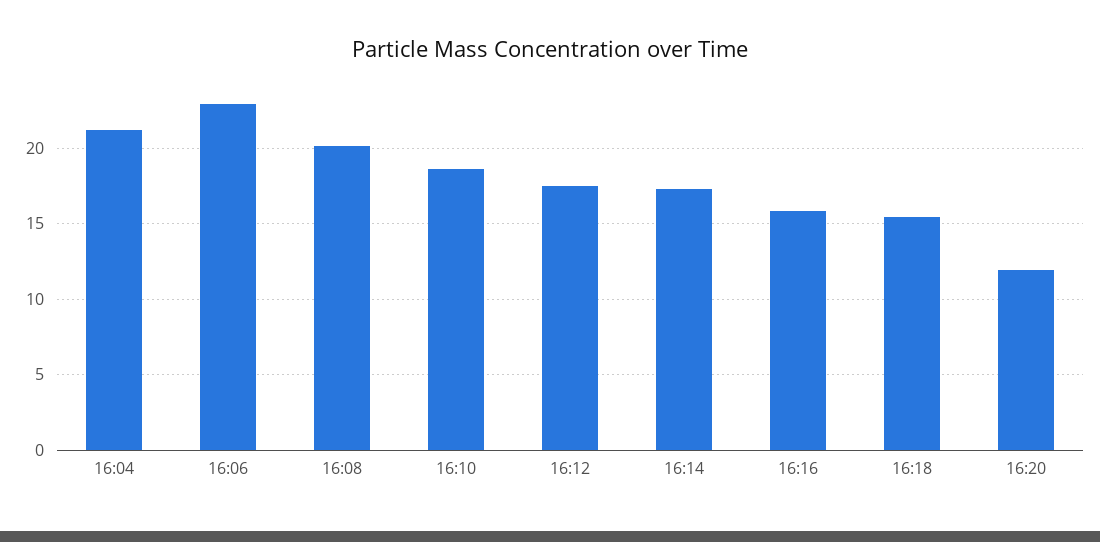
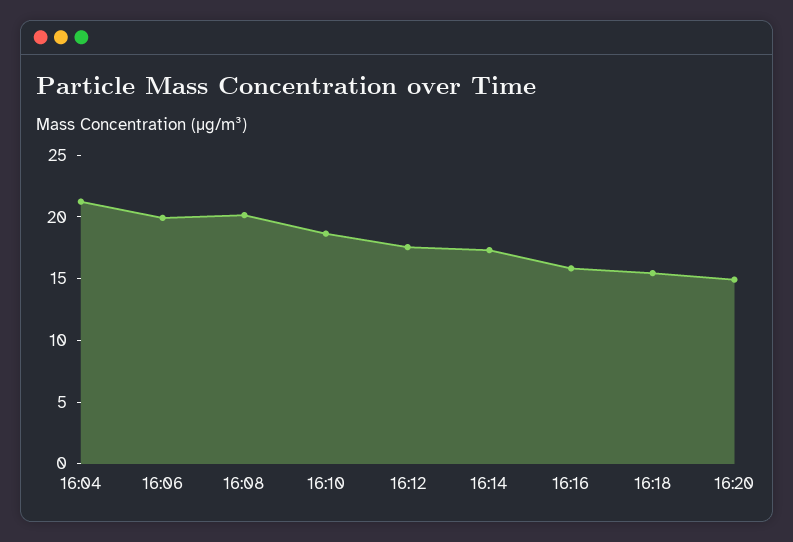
16:06: 23 -> 20
16:20: 12 -> 15

